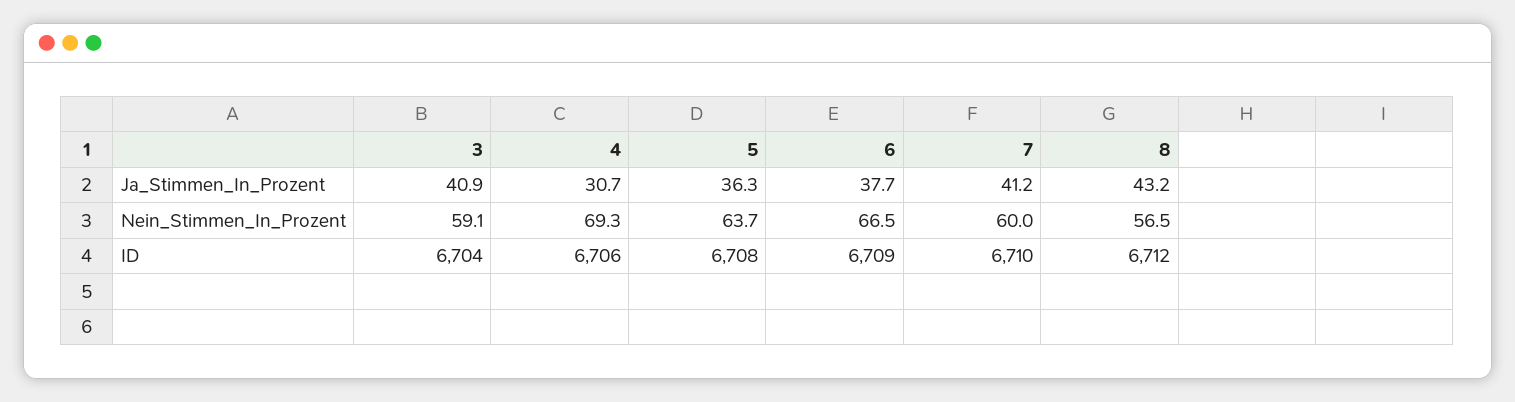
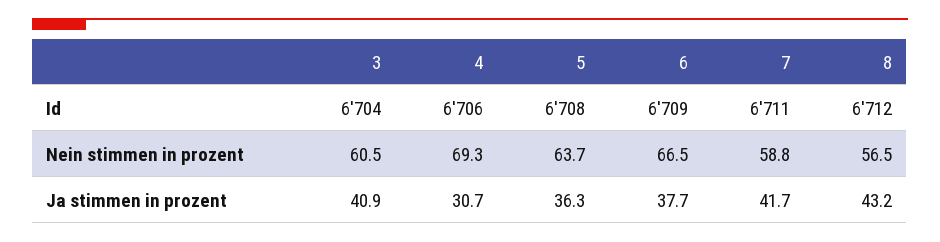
7, Ja_Stimmen_In_Prozent: 41.2 -> 41.7
3, Nein_Stimmen_In_Prozent: 59.1 -> 60.5
7, Nein_Stimmen_In_Prozent: 60 -> 58.8
7, ID: 6710 -> 6711

